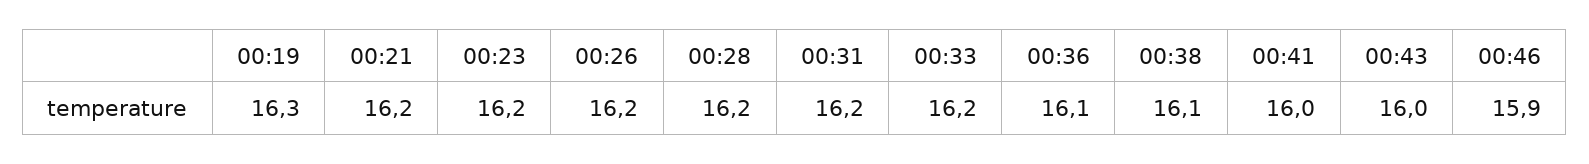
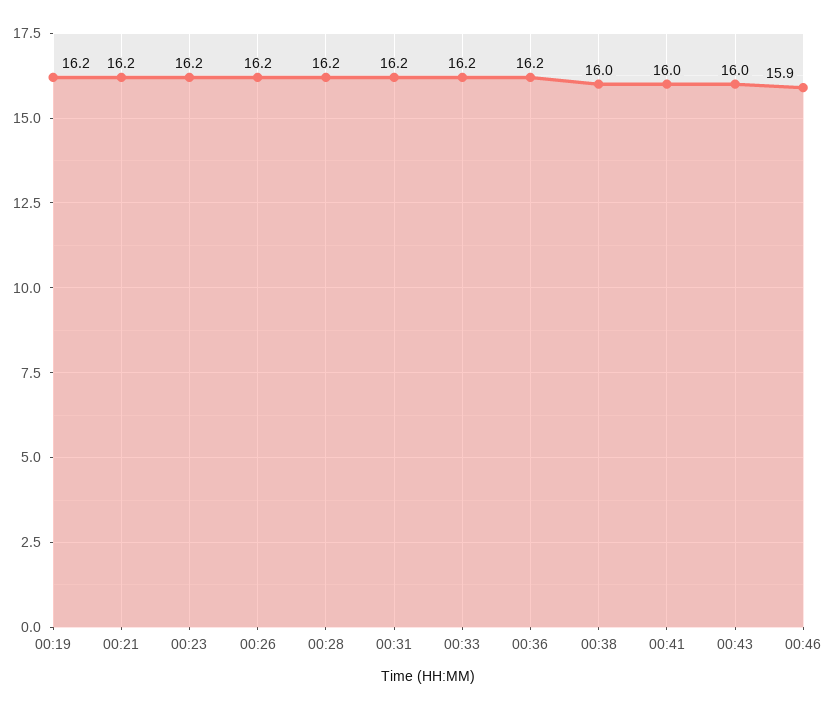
00:19: 16.3 -> 16.2
00:36: 16.1 -> 16.2
00:38: 16.1 -> 16

